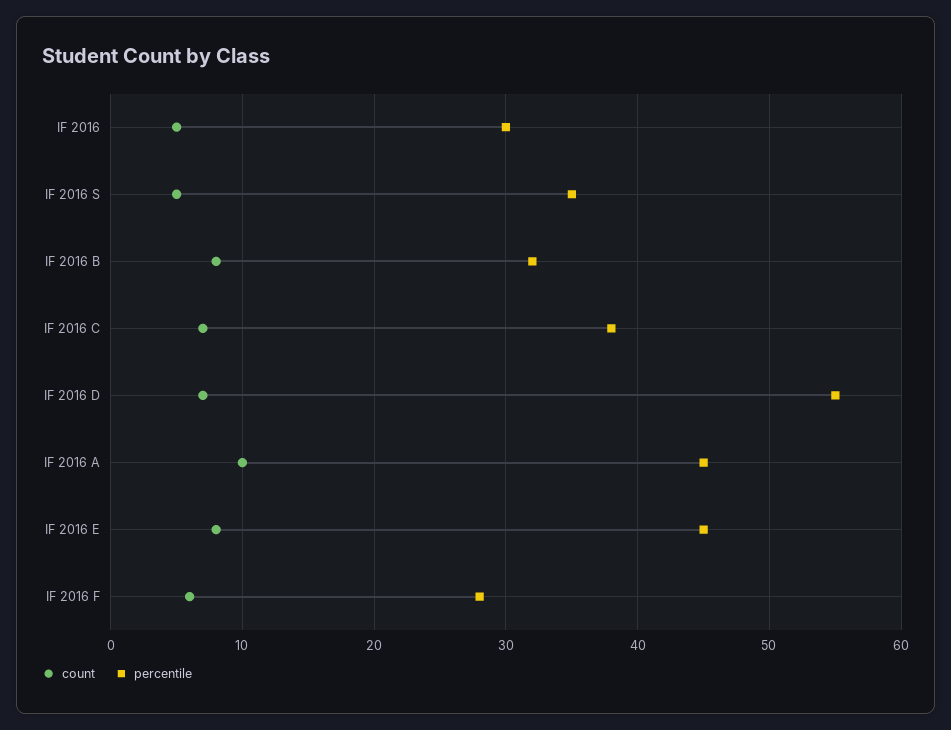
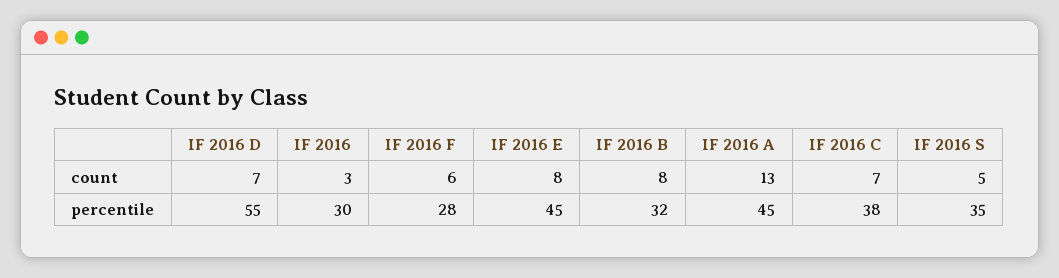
count, IF 2016: 5 -> 3
count, IF 2016 A: 10 -> 13

